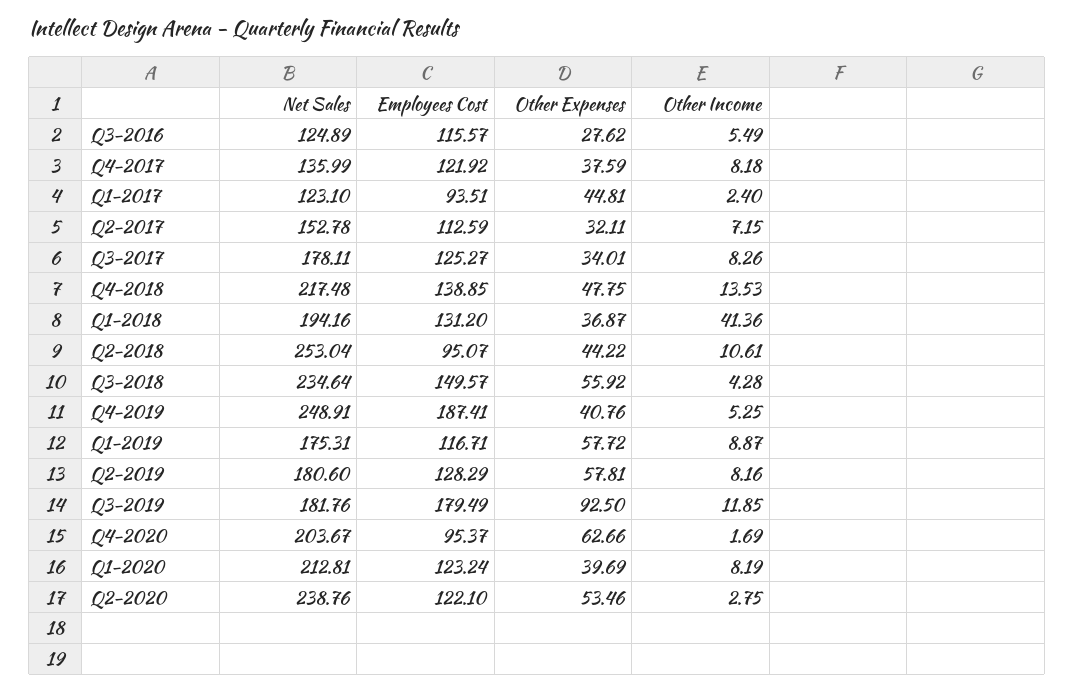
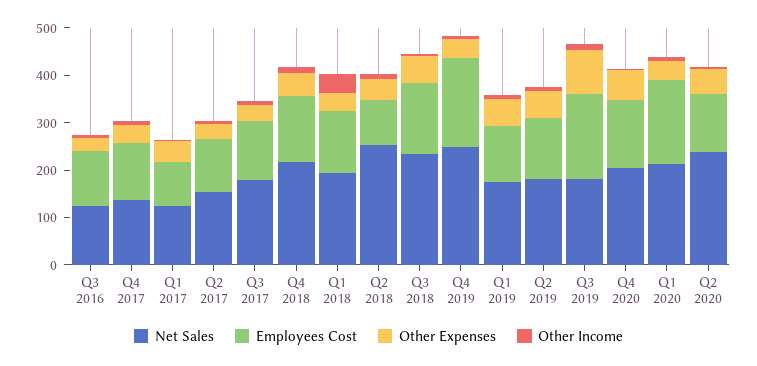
Employees Cost, Q4-2020: 95.37 -> 140
Employees Cost, Q1-2020: 123.24 -> 180

